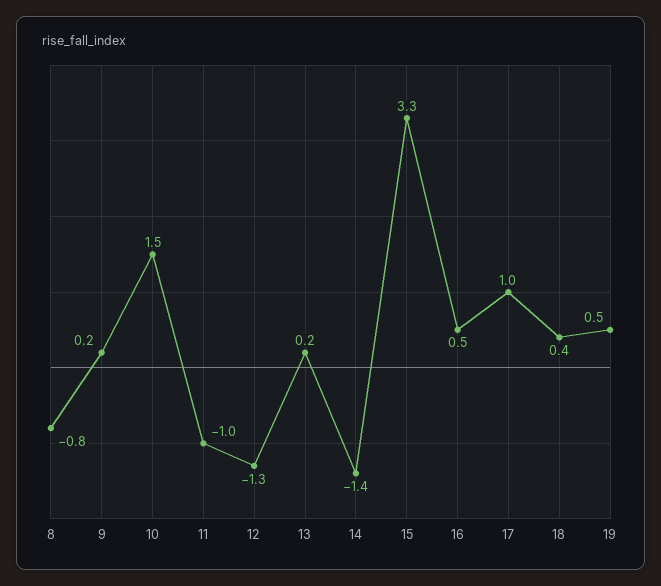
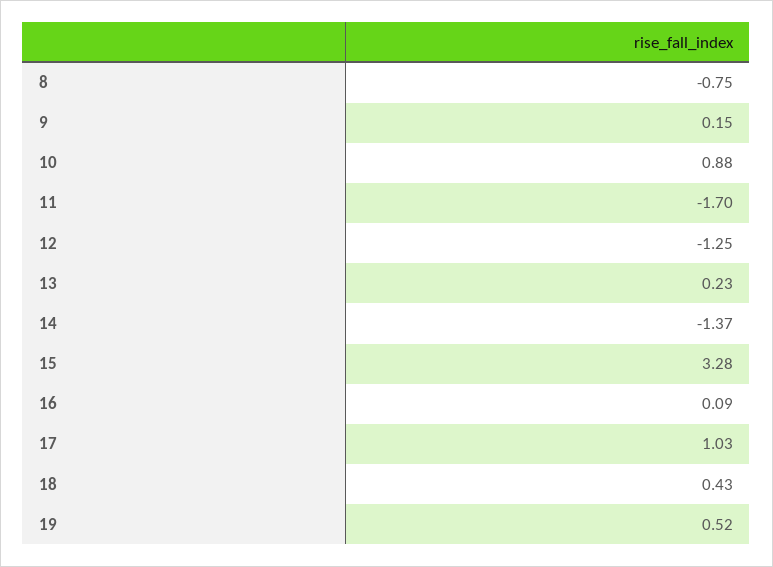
10: 1.5 -> 0.88
11: -1 -> -1.7
16: 0.5 -> 0.09

